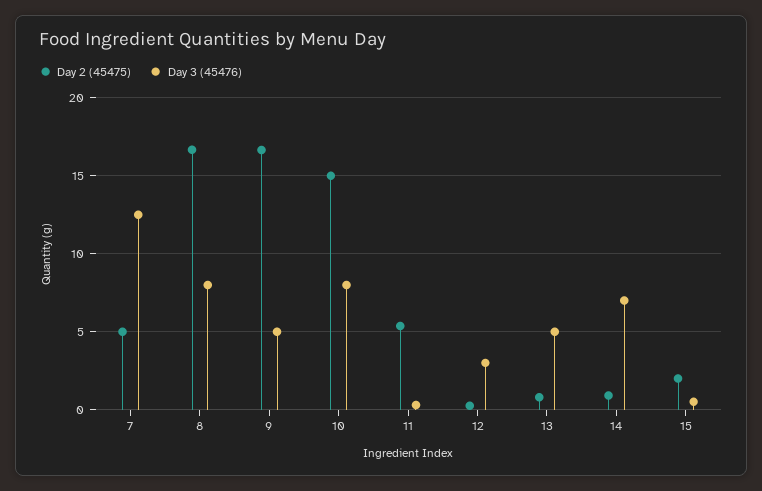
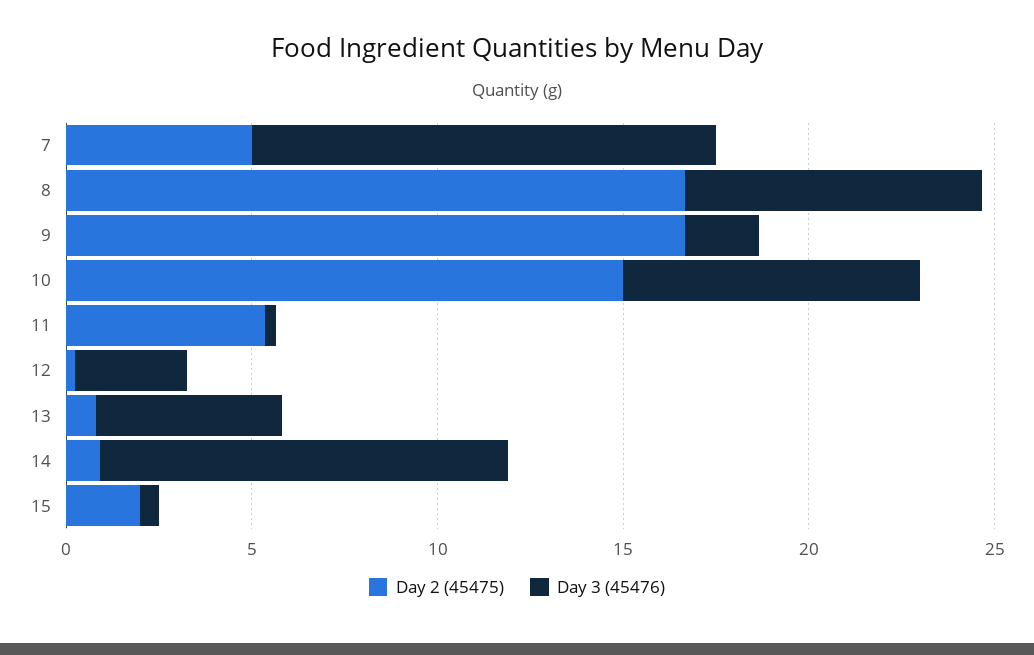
Day 3 (45476), 9: 5 -> 2
Day 3 (45476), 14: 7 -> 11

